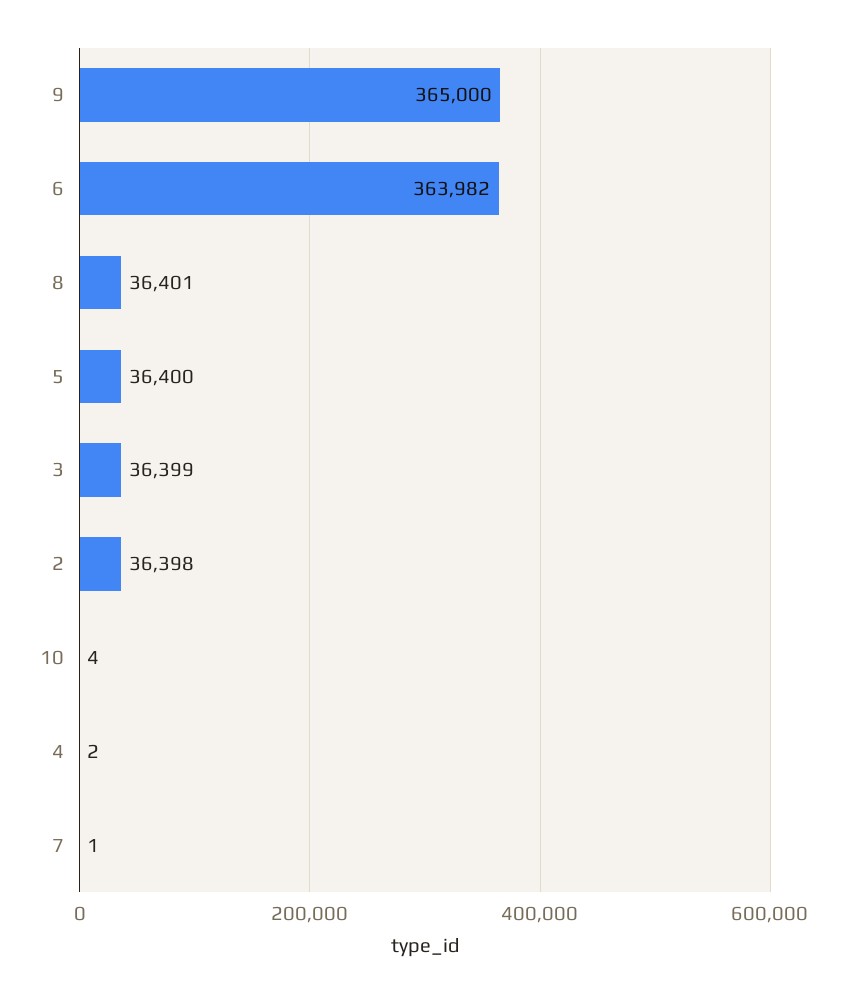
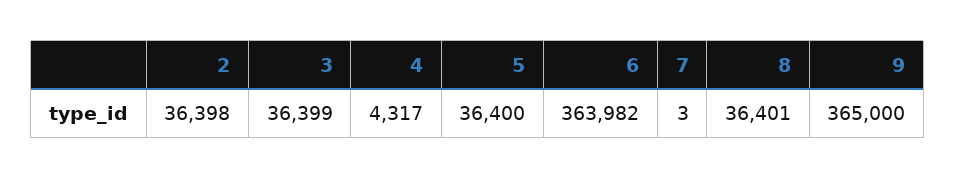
10: 4 -> none
4: 2 -> 4317
7: 1 -> 3

